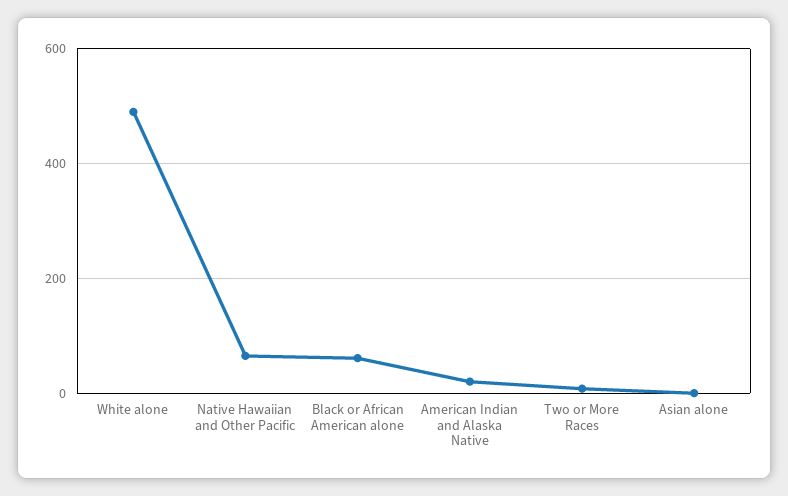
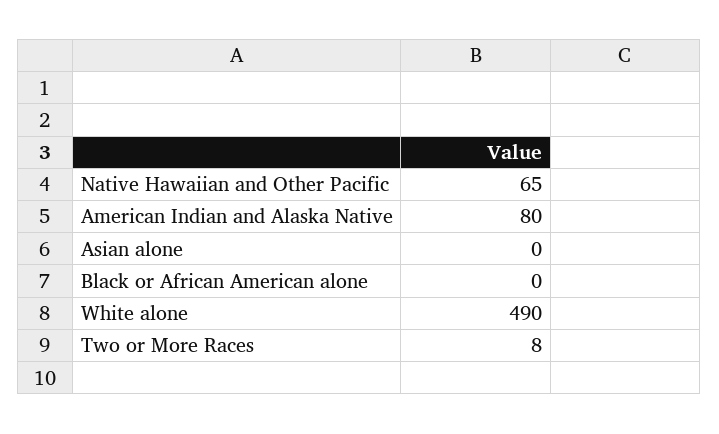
Black or African American alone: 60 -> 0
American Indian and Alaska Native: 20 -> 80

